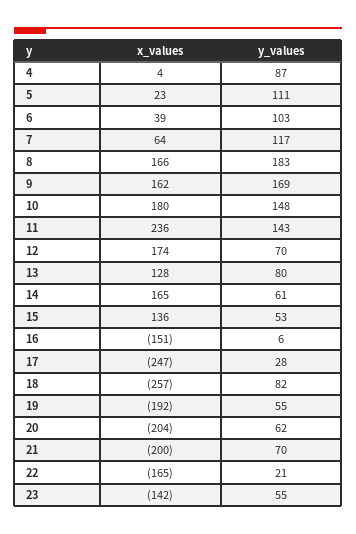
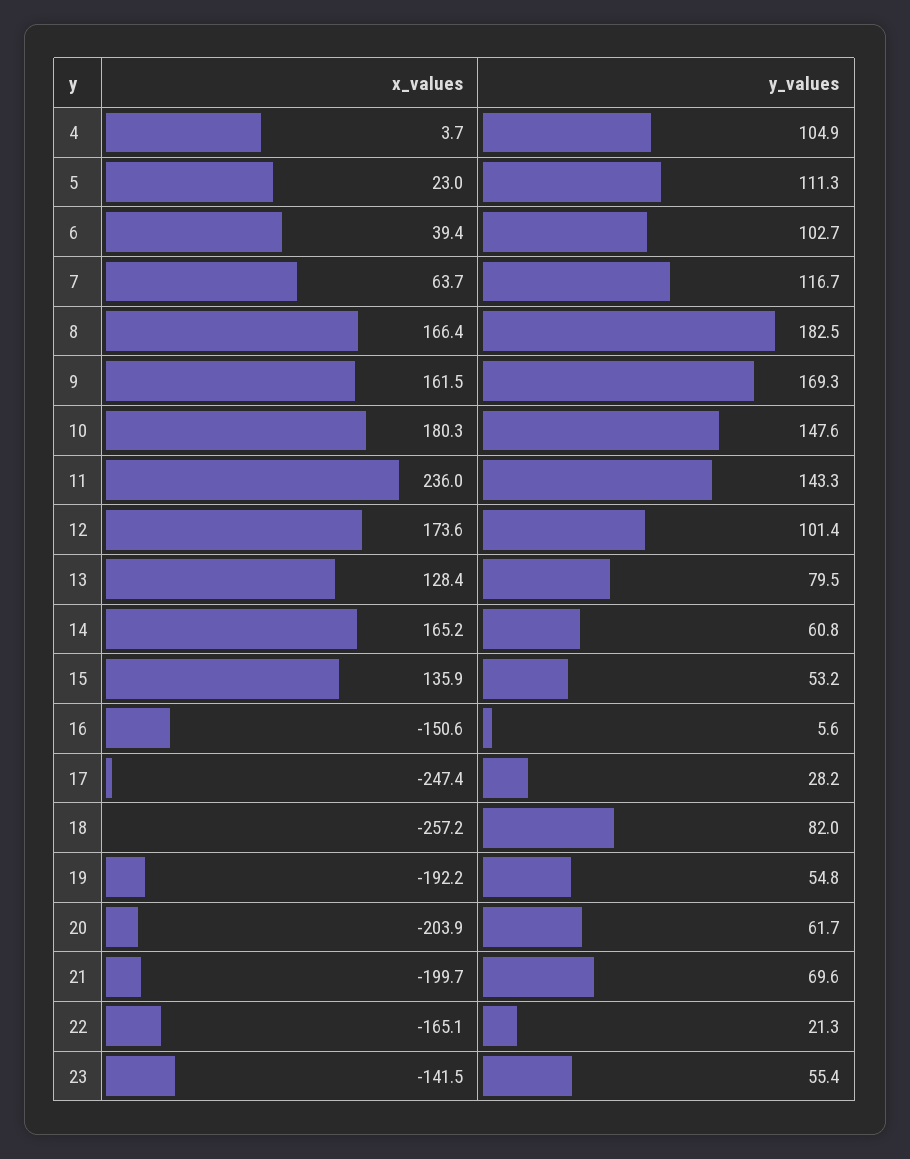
y_values, 4: 87 -> 104.9
y_values, 12: 70 -> 101.4

